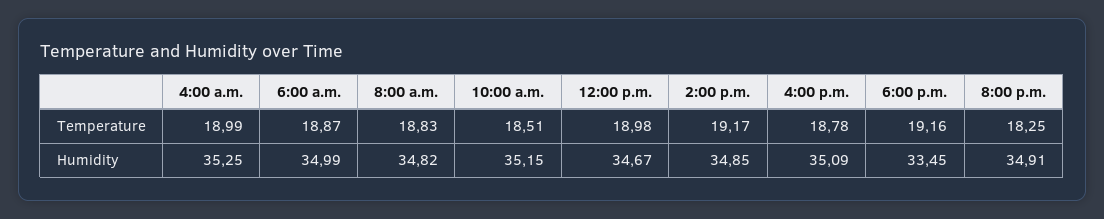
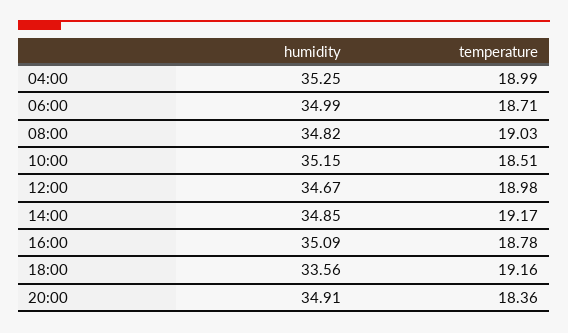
6:00 a.m., Temperature: 18.87 -> 18.71
8:00 a.m., Temperature: 18.83 -> 19.03
8:00 p.m., Temperature: 18.25 -> 18.36
6:00 p.m., Humidity: 33.45 -> 33.56

